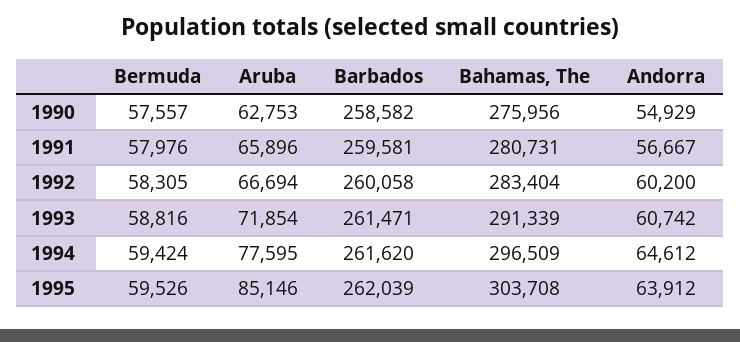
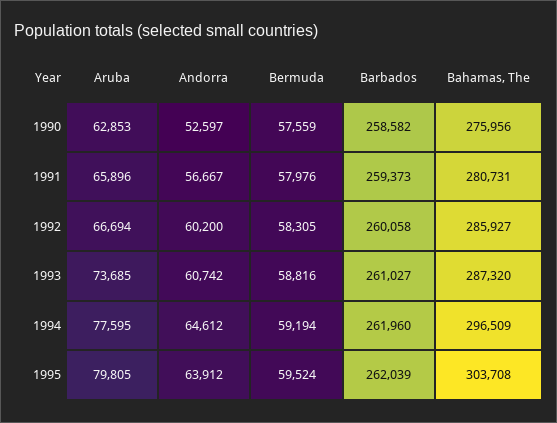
Bermuda, 1990: 57557 -> 57559
Aruba, 1990: 62753 -> 62853
Andorra, 1990: 54929 -> 52597
Barbados, 1991: 259581 -> 259373
Bahamas, The, 1992: 283404 -> 285927
Aruba, 1993: 71854 -> 73685
Barbados, 1993: 261471 -> 261027
Bahamas, The, 1993: 291339 -> 287320
Bermuda, 1994: 59424 -> 59194
Barbados, 1994: 261620 -> 261960
Bermuda, 1995: 59526 -> 59524
Aruba, 1995: 85146 -> 79805

